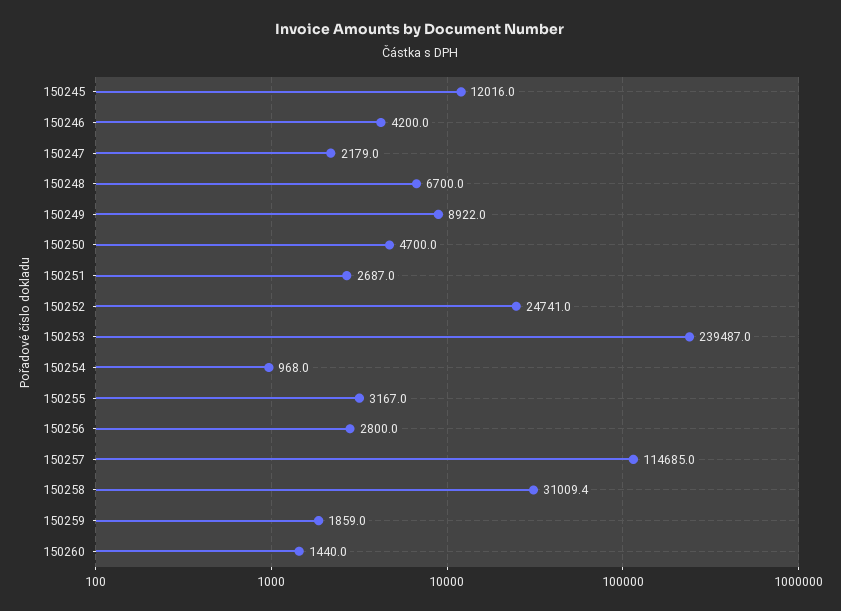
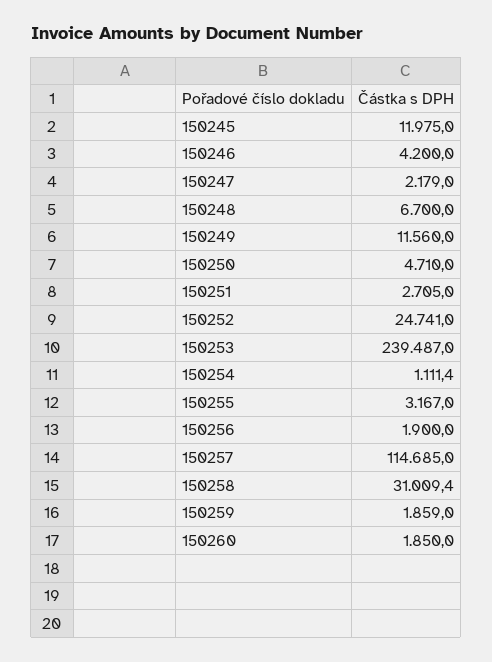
150245: 12016 -> 11975
150249: 8922 -> 11560
150250: 4700 -> 4710
150251: 2687 -> 2705
150254: 968 -> 1111.4
150256: 2800 -> 1900
150260: 1440 -> 1850

